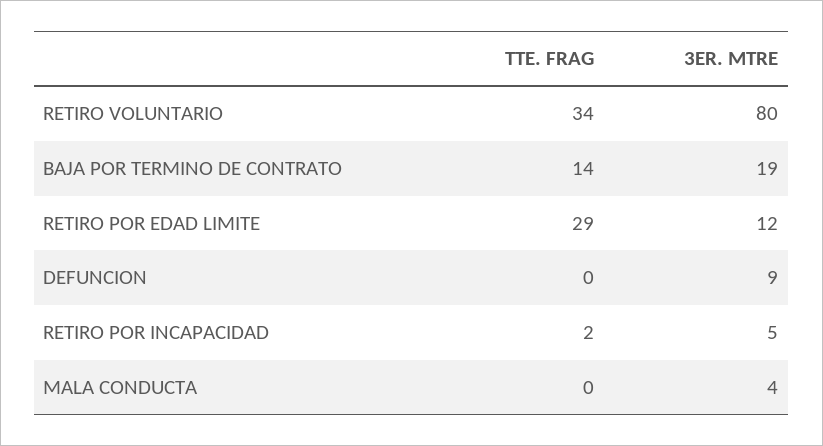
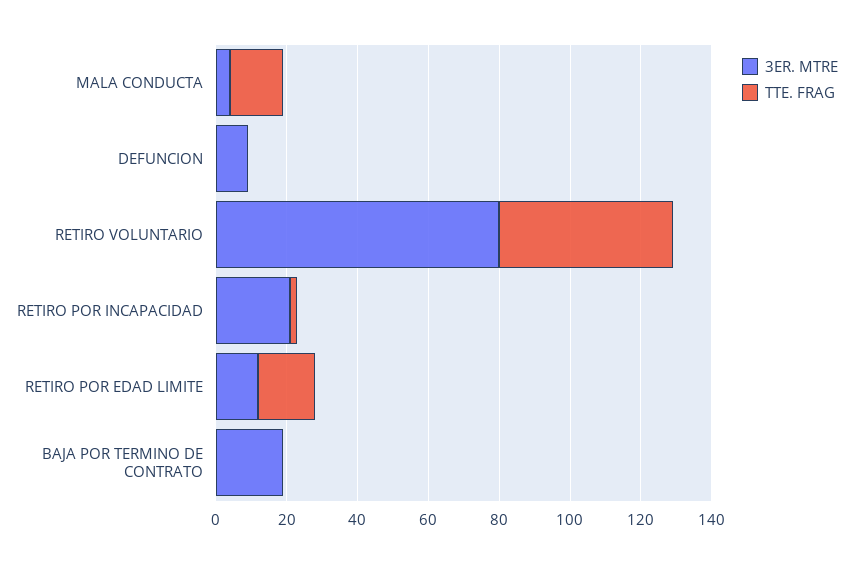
TTE. FRAG, RETIRO VOLUNTARIO: 34 -> 50
TTE. FRAG, BAJA POR TERMINO DE CONTRATO: 14 -> 0
TTE. FRAG, RETIRO POR EDAD LIMITE: 29 -> 15
3ER. MTRE, RETIRO POR INCAPACIDAD: 5 -> 20
TTE. FRAG, MALA CONDUCTA: 0 -> 15

